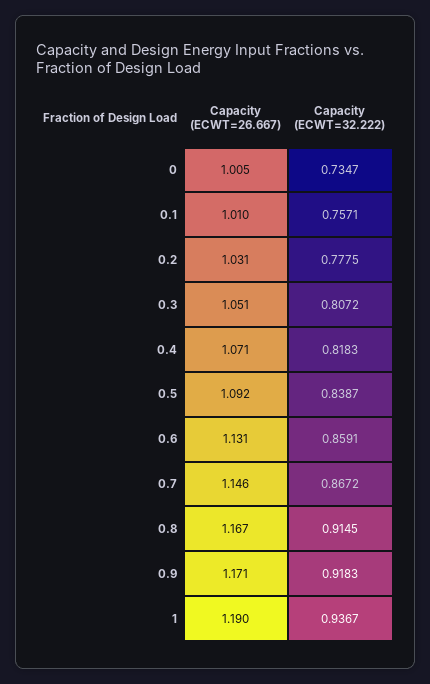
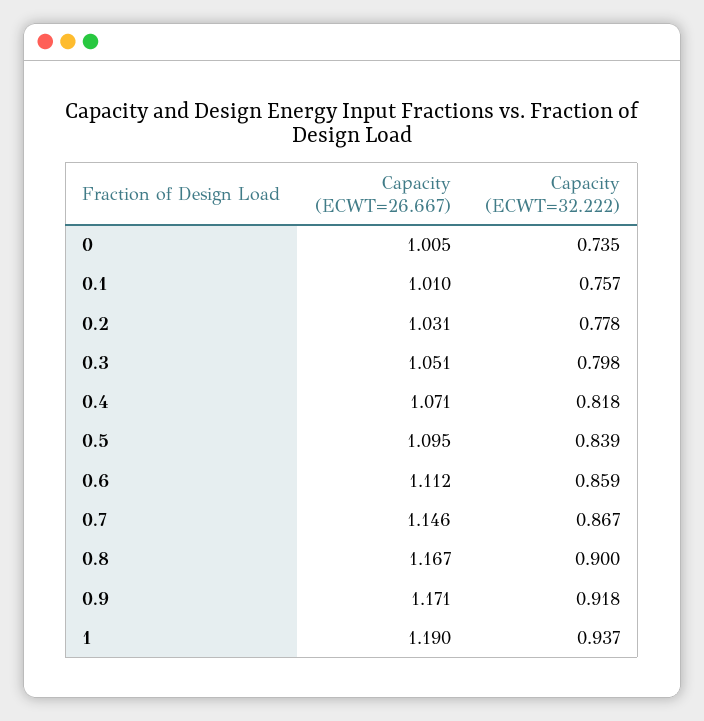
Capacity (ECWT=32.222), 0.3: 0.8072 -> 0.798
Capacity (ECWT=26.667), 0.5: 1.092 -> 1.095
Capacity (ECWT=26.667), 0.6: 1.131 -> 1.112
Capacity (ECWT=32.222), 0.8: 0.9145 -> 0.9

